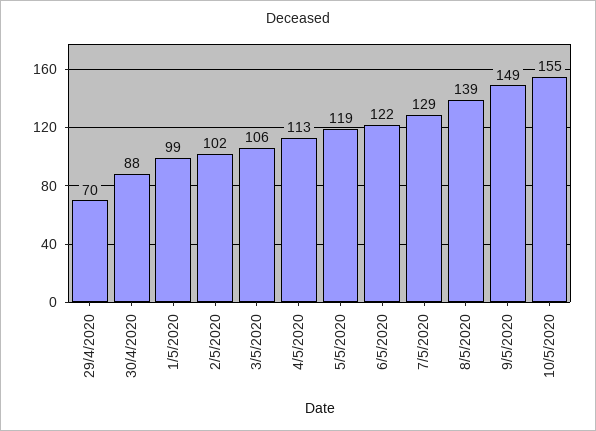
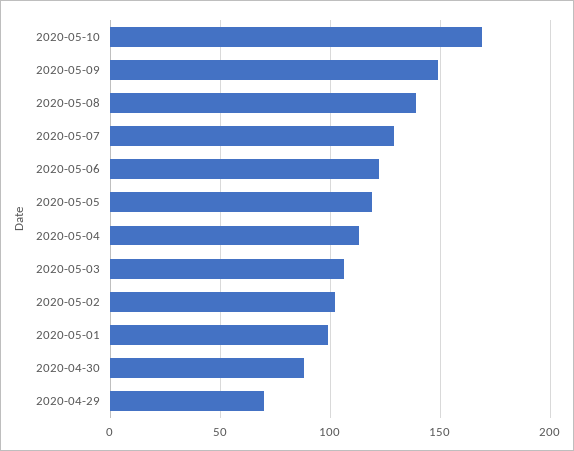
10/5/2020: 155 -> 170

